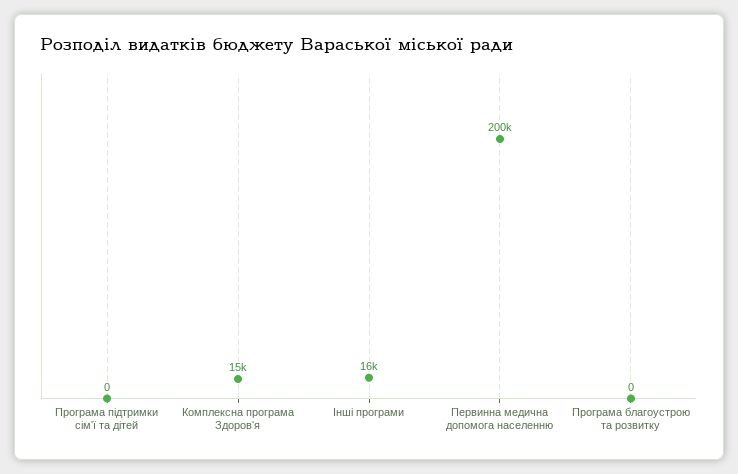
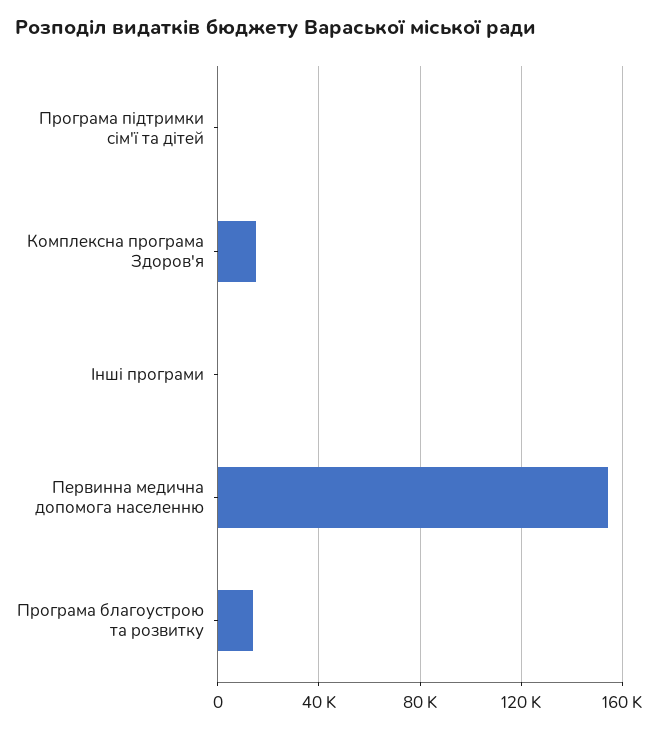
Інші програми: 16000 -> 0
Первинна медична допомога населенню: 200000 -> 155000
Програма благоустрою та розвитку: 0 -> 15000

